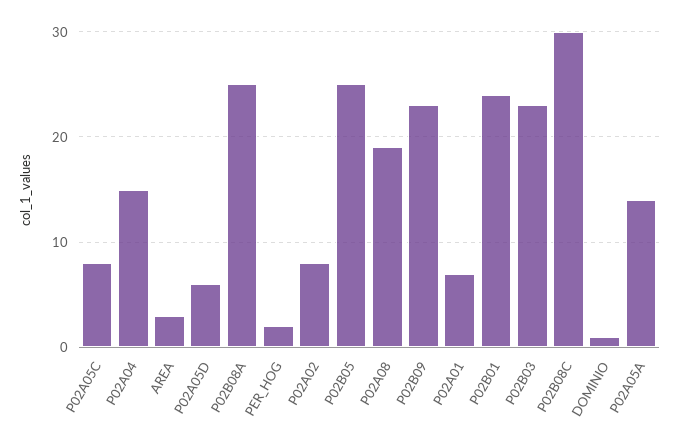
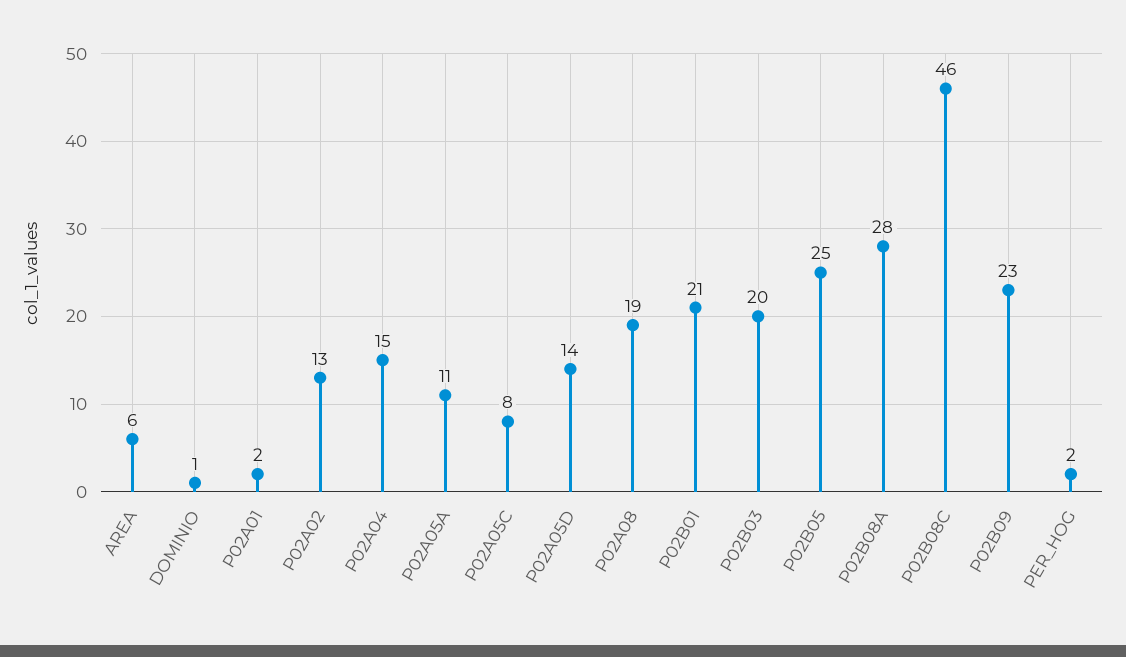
AREA: 3 -> 6
P02A05D: 6 -> 14
P02B08A: 25 -> 28
P02A02: 8 -> 13
P02A01: 7 -> 2
P02B01: 24 -> 21
P02B03: 23 -> 20
P02B08C: 30 -> 46
P02A05A: 14 -> 11

